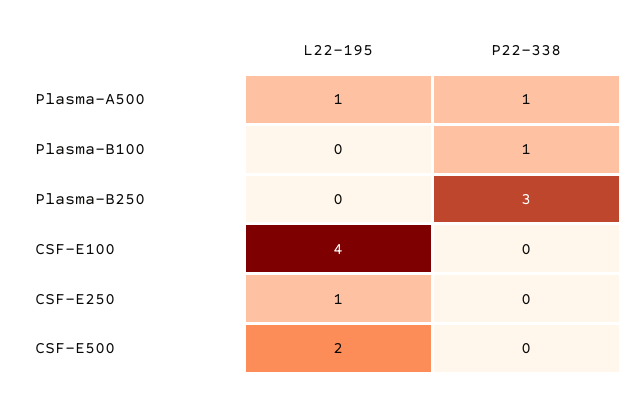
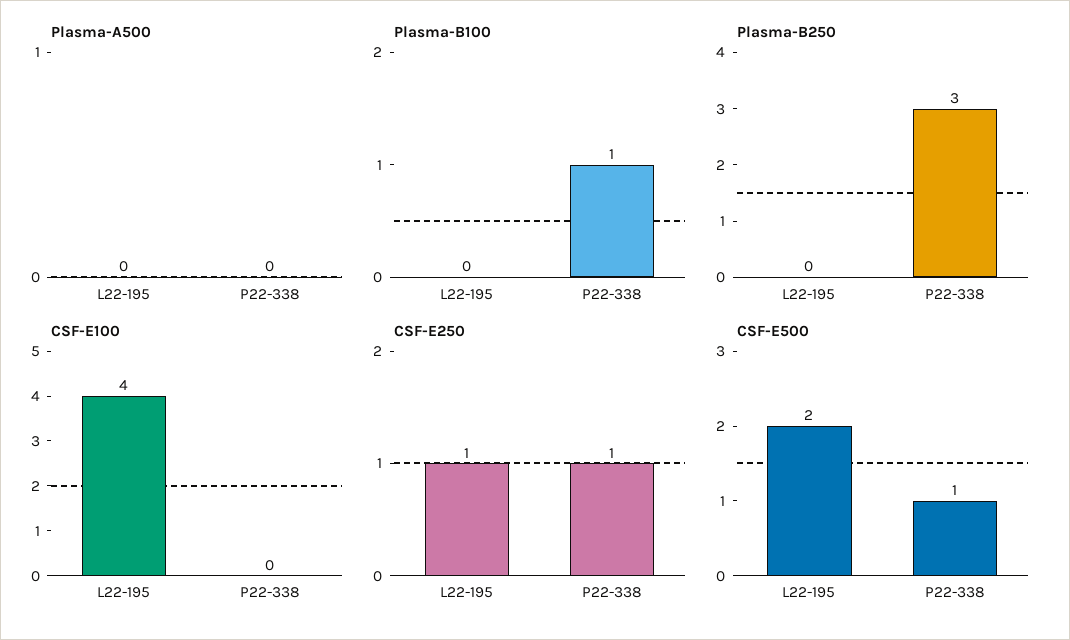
Plasma-A500, L22-195: 1 -> 0
Plasma-A500, P22-338: 1 -> 0
CSF-E250, P22-338: 0 -> 1
CSF-E500, P22-338: 0 -> 1

